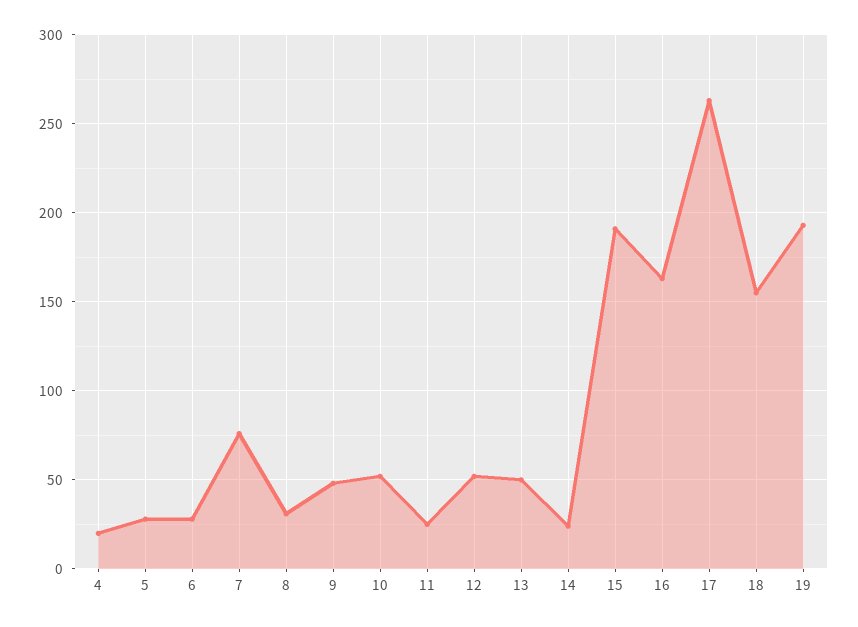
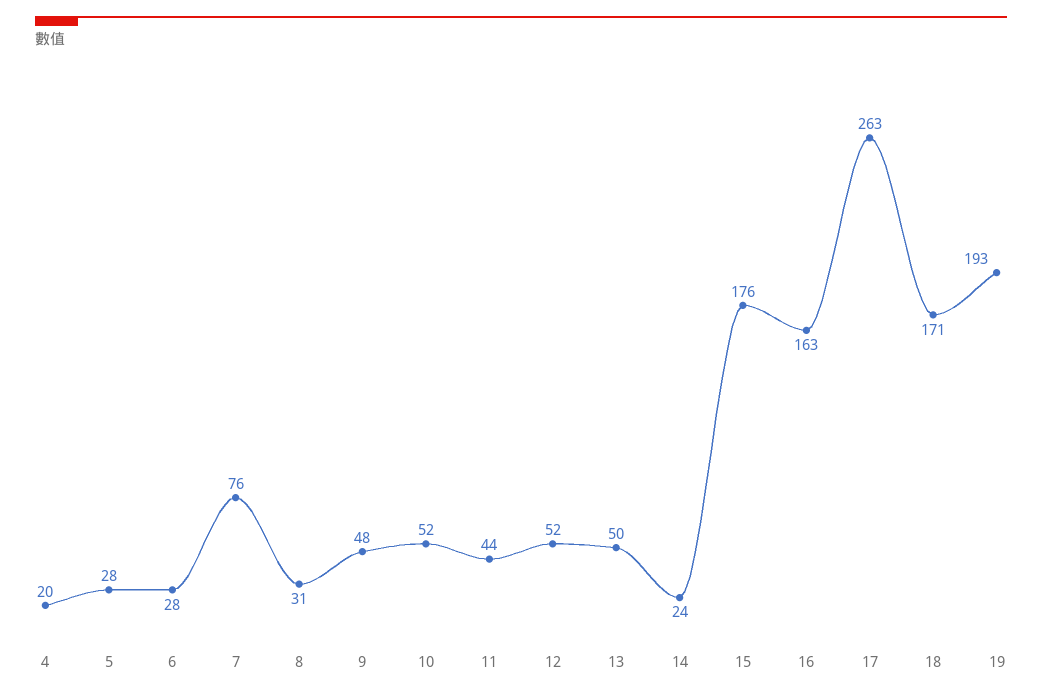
11: 25 -> 44
15: 190 -> 176
18: 155 -> 171

